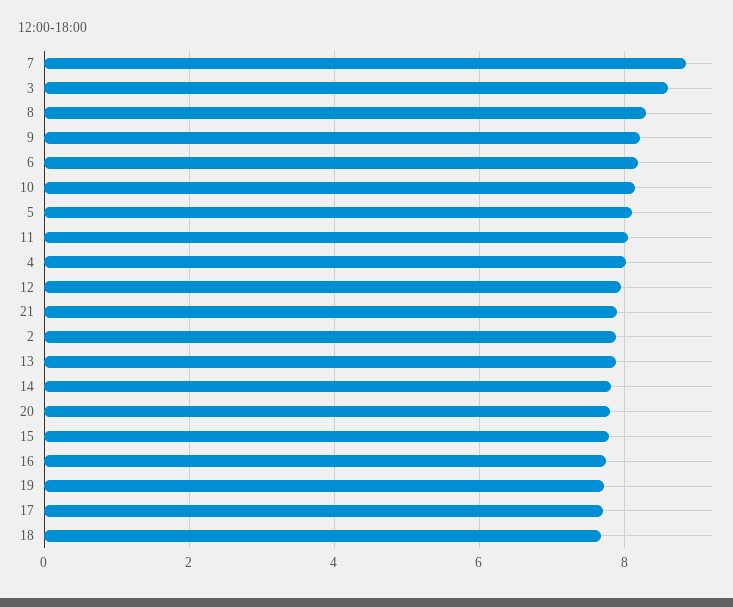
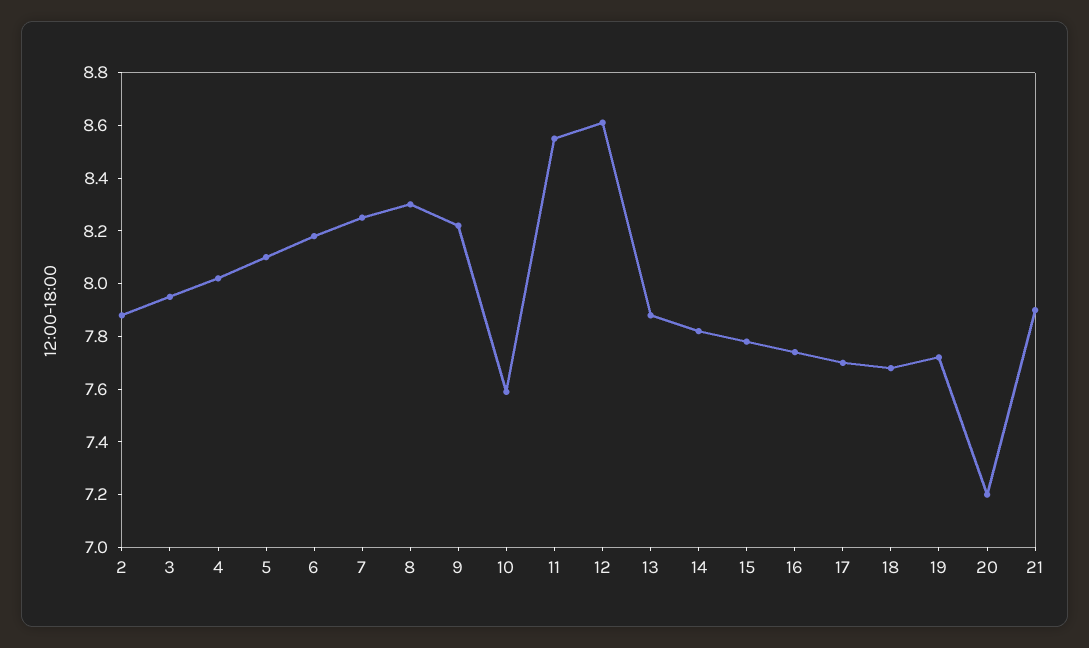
7: 8.8 -> 8.25
3: 8.6 -> 7.95
10: 8.2 -> 7.6
11: 8 -> 8.55
12: 8 -> 8.6
20: 7.8 -> 7.2

